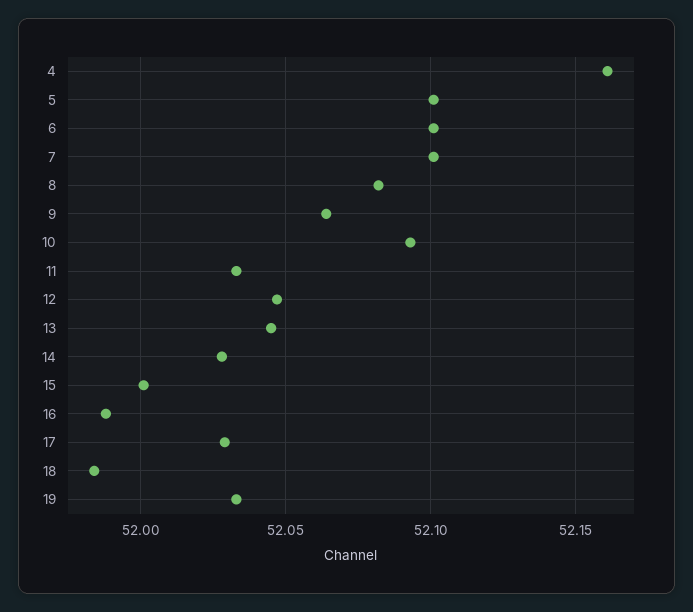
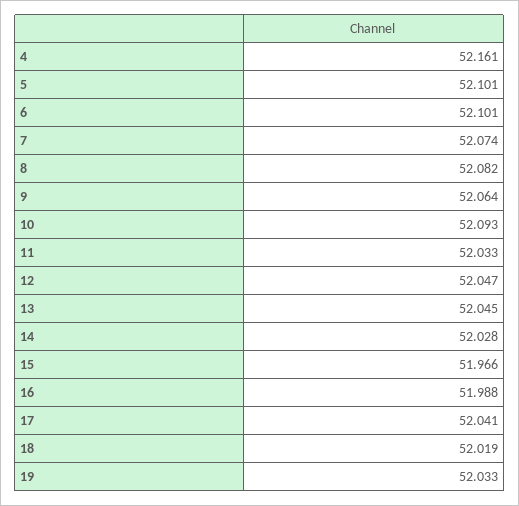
7: 52.1 -> 52.074
15: 52 -> 51.966
17: 52.03 -> 52.041
18: 51.985 -> 52.019

